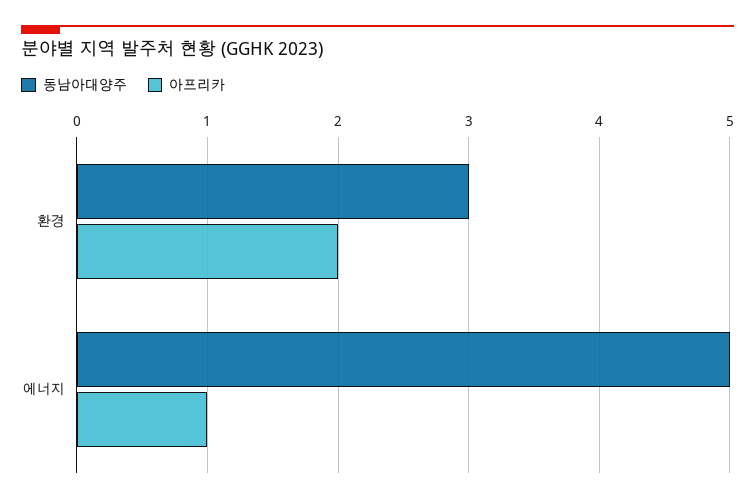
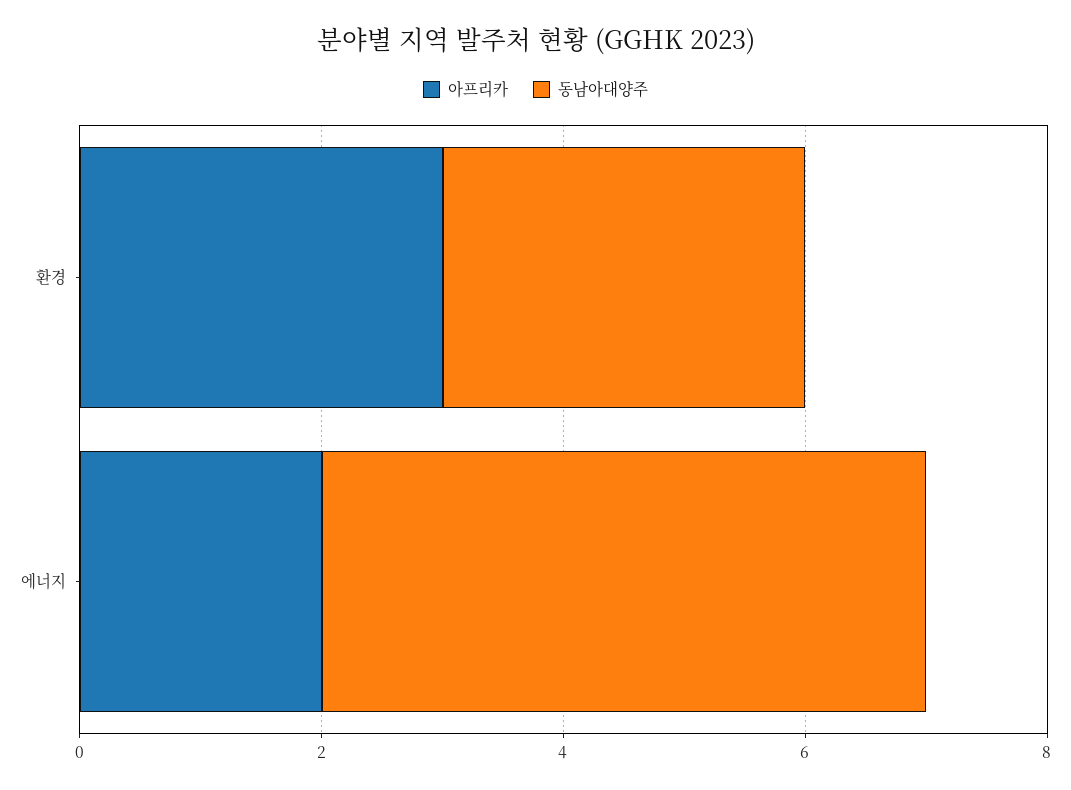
아프리카, 환경: 2 -> 3
아프리카, 에너지: 1 -> 2

